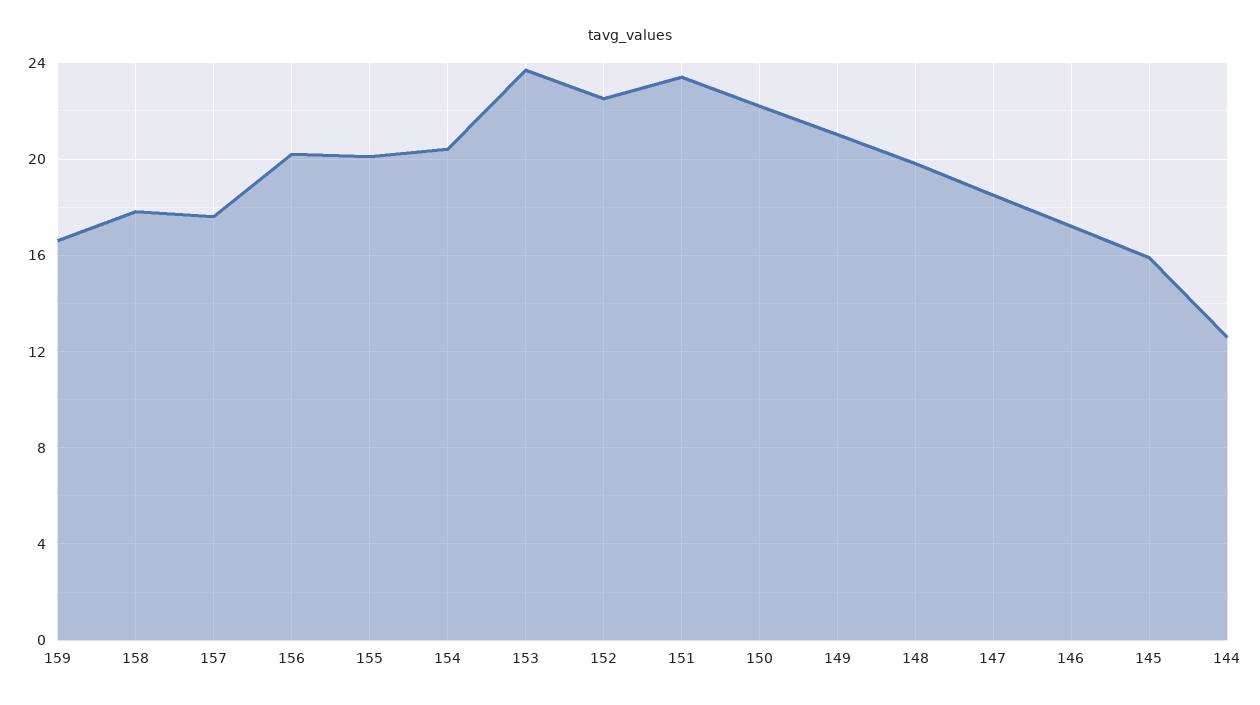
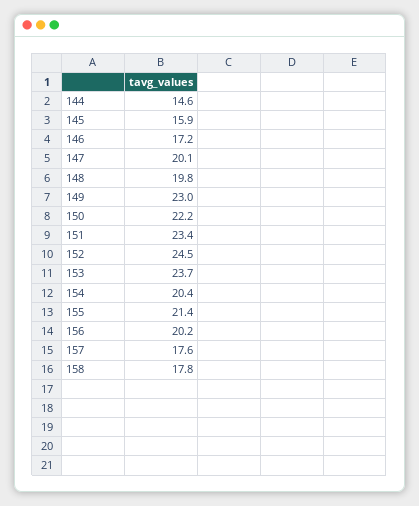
159: 16.5 -> none
155: 20 -> 21.4
152: 22.5 -> 24.5
149: 21 -> 23
147: 18.5 -> 20.1
144: 12.5 -> 14.6

